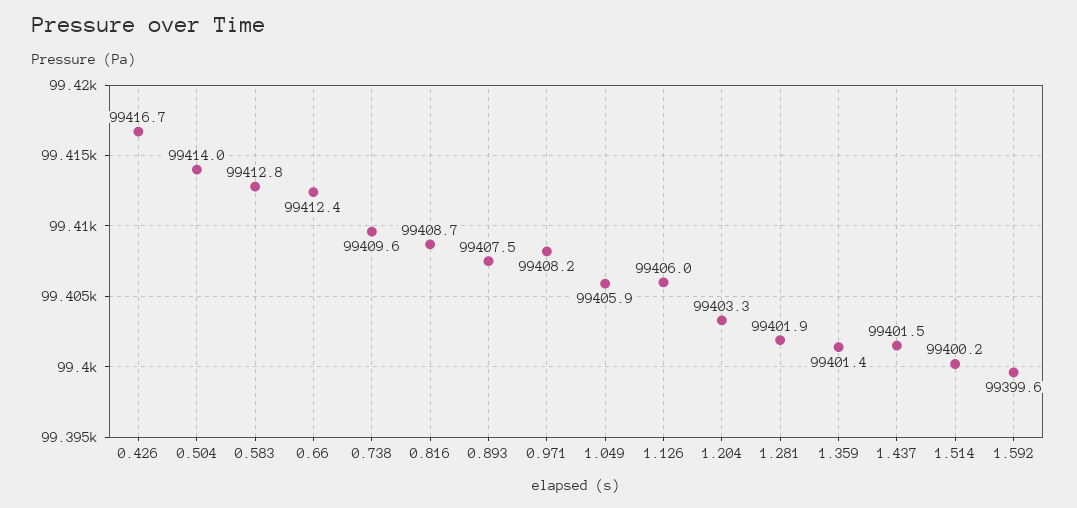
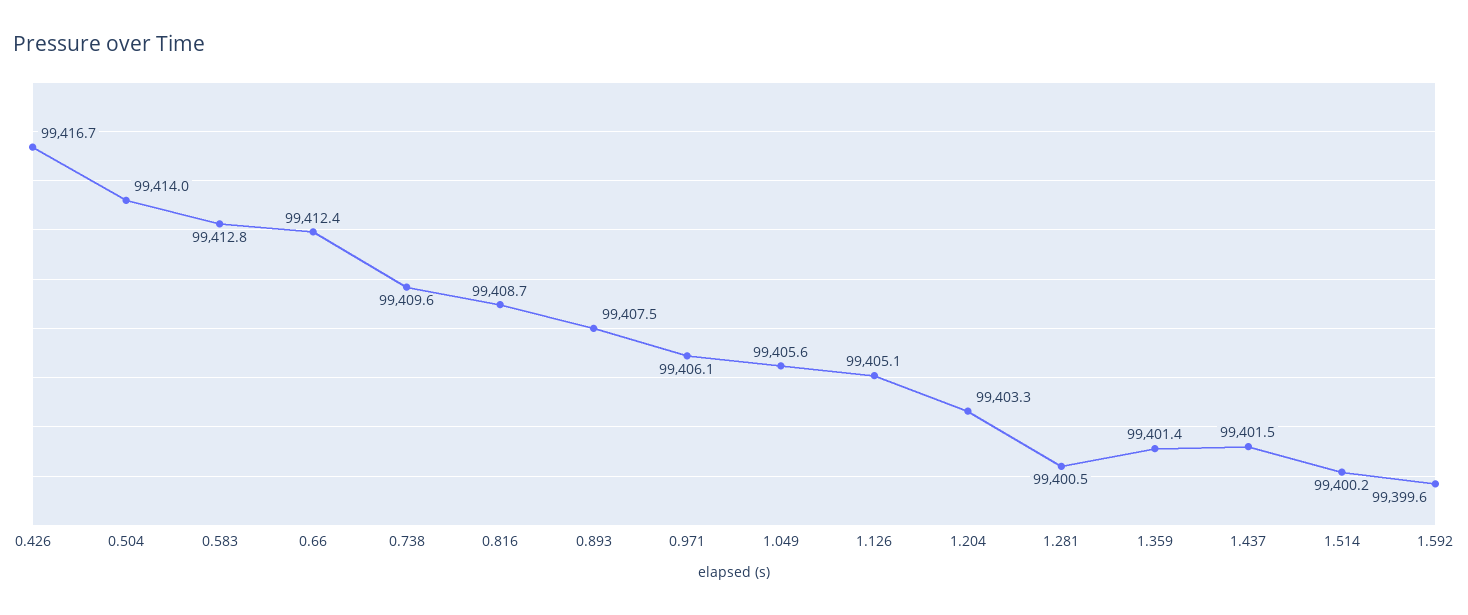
0.971: 99408.2 -> 99406.1
1.049: 99405.9 -> 99405.6
1.126: 99406 -> 99405.1
1.281: 99401.9 -> 99400.5

